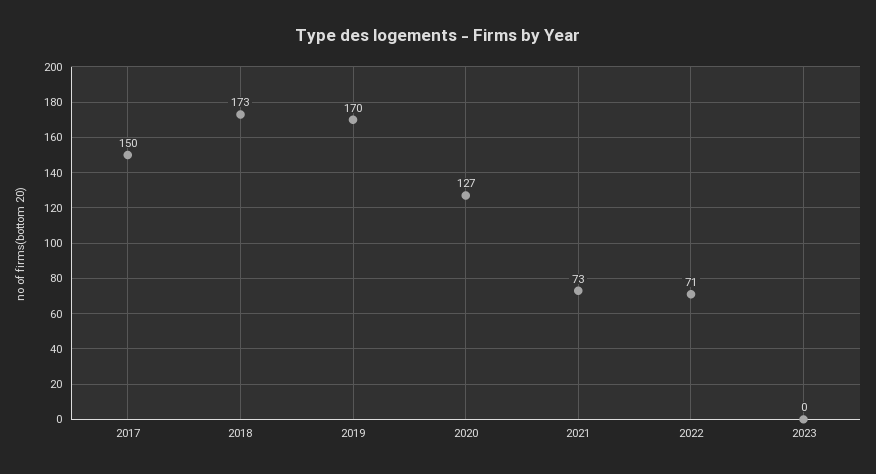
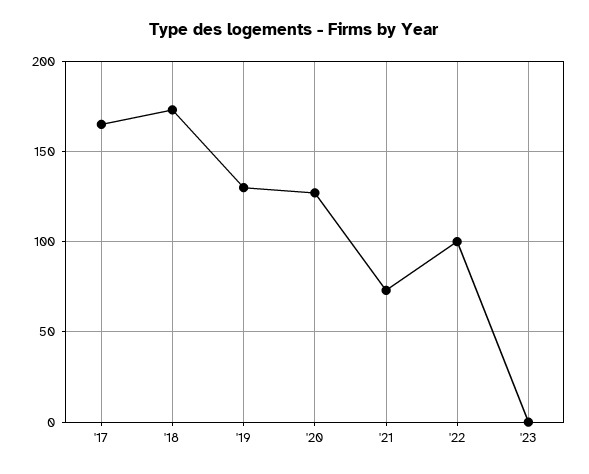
2017: 150 -> 165
2019: 170 -> 130
2022: 71 -> 100

